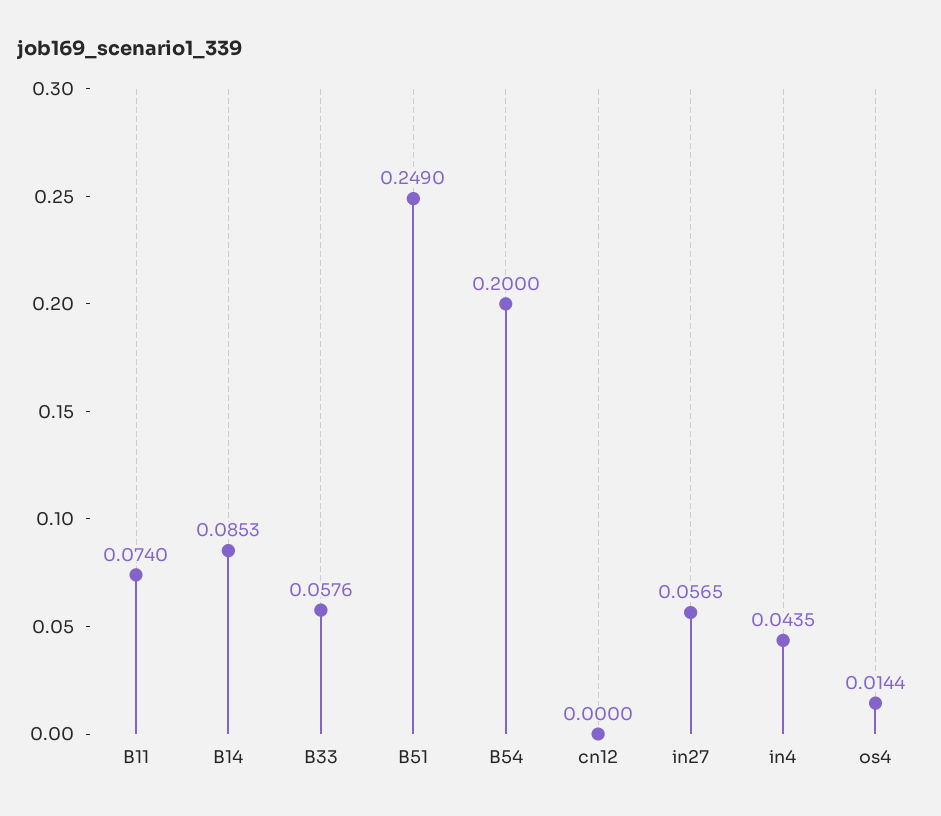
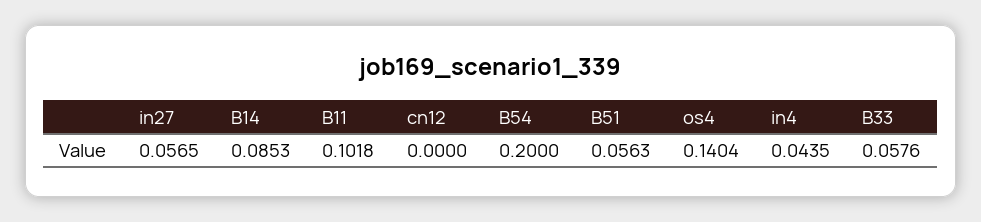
B11: 0.074 -> 0.1018
B51: 0.249 -> 0.0563
os4: 0.0144 -> 0.1404

